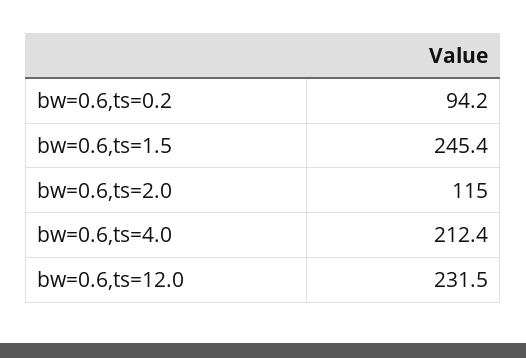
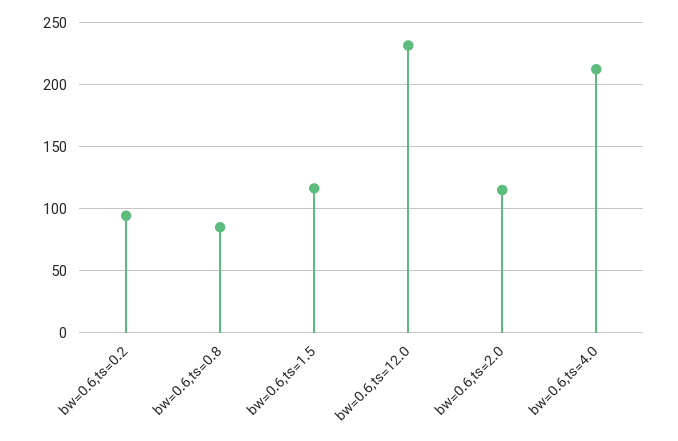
bw=0.6,ts=1.5: 245.4 -> 115
bw=0.6,ts=0.8: none -> 85

